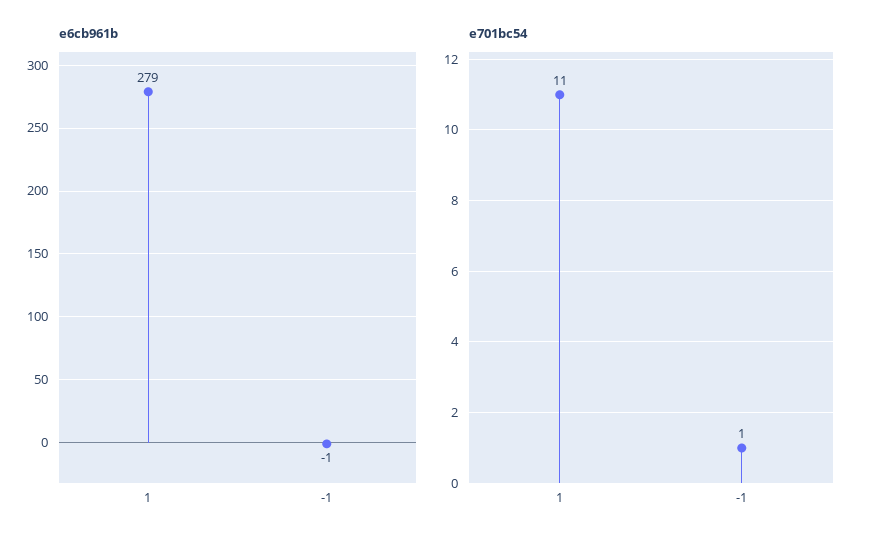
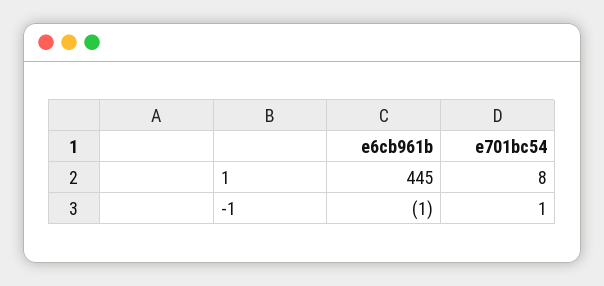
e6cb961b, 1: 279 -> 445
e701bc54, 1: 11 -> 8

